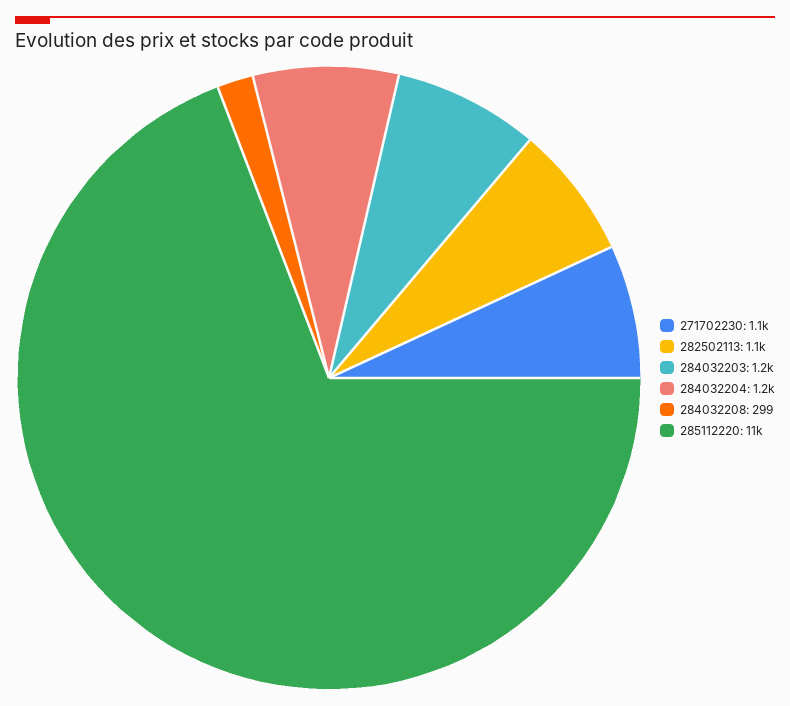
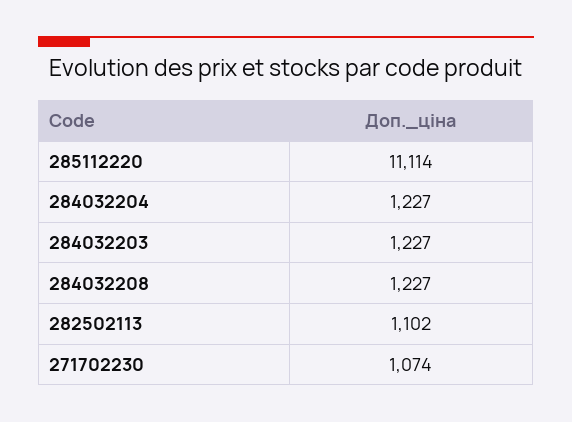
284032208: 299 -> 1227

